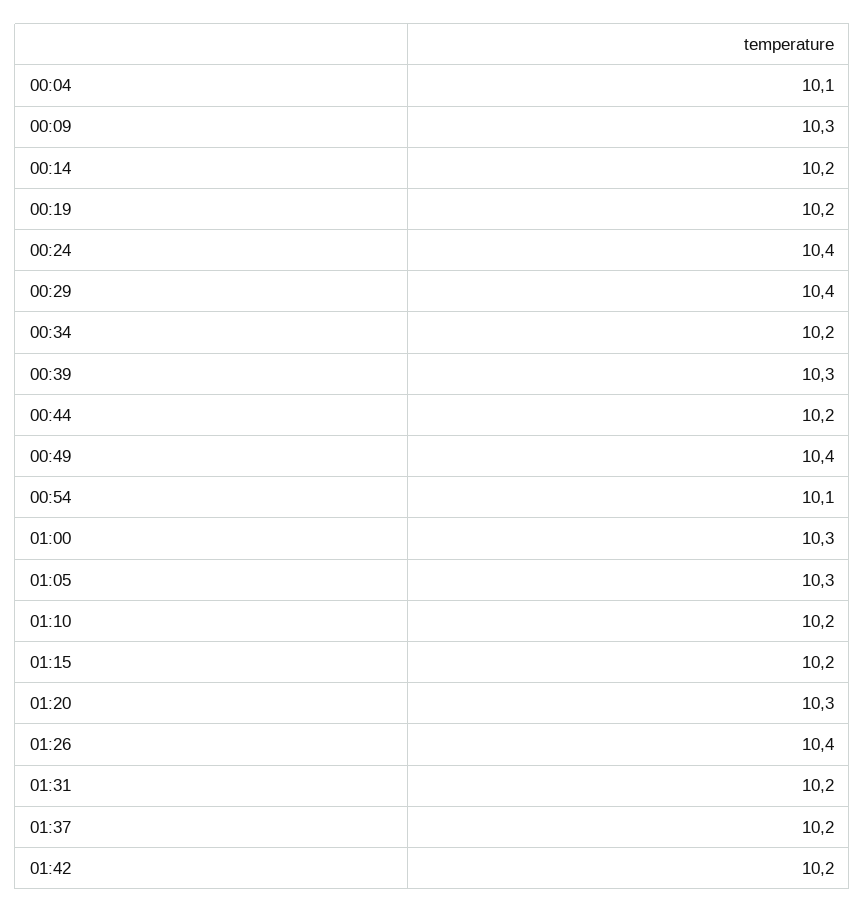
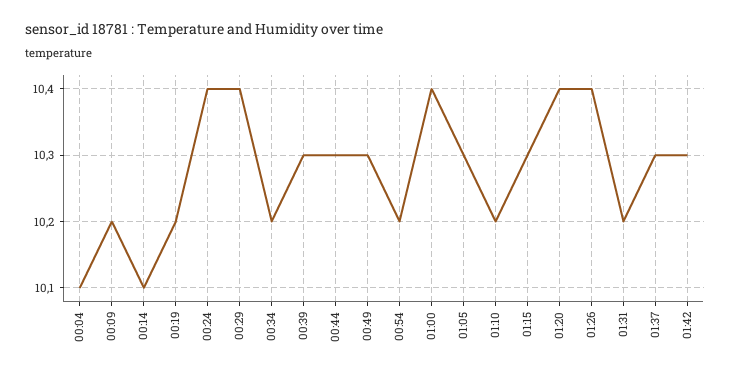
00:09: 10.3 -> 10.2
00:14: 10.2 -> 10.1
00:44: 10.2 -> 10.3
00:49: 10.4 -> 10.3
00:54: 10.1 -> 10.2
01:00: 10.3 -> 10.4
01:15: 10.2 -> 10.3
01:20: 10.3 -> 10.4
01:37: 10.2 -> 10.3
01:42: 10.2 -> 10.3

